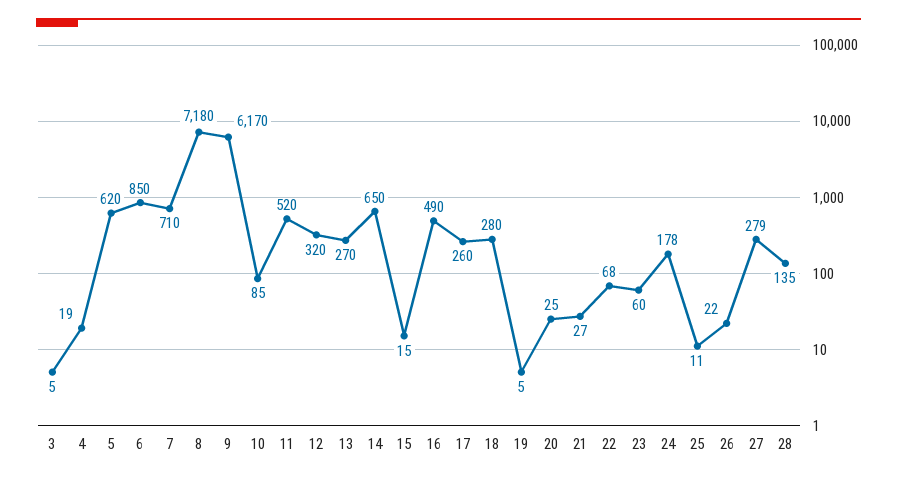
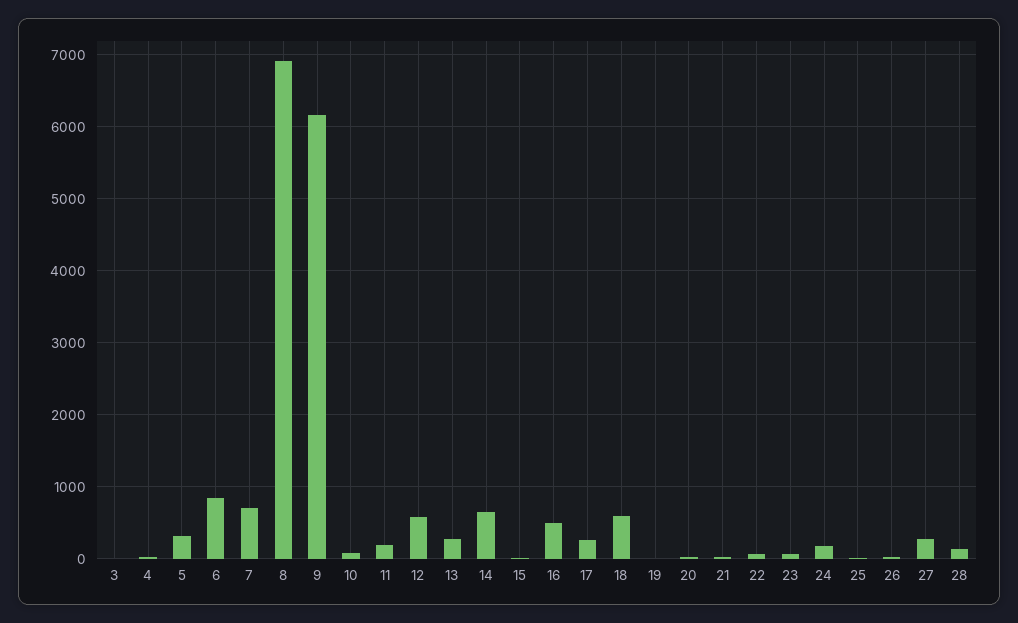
5: 620 -> 300
8: 7180 -> 6900
11: 520 -> 200
12: 320 -> 600
18: 280 -> 600

